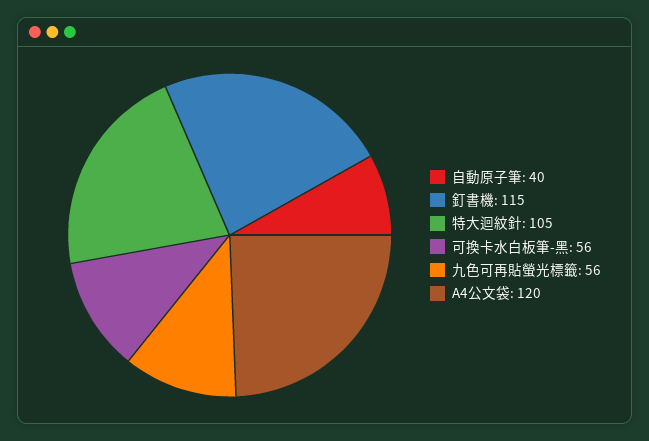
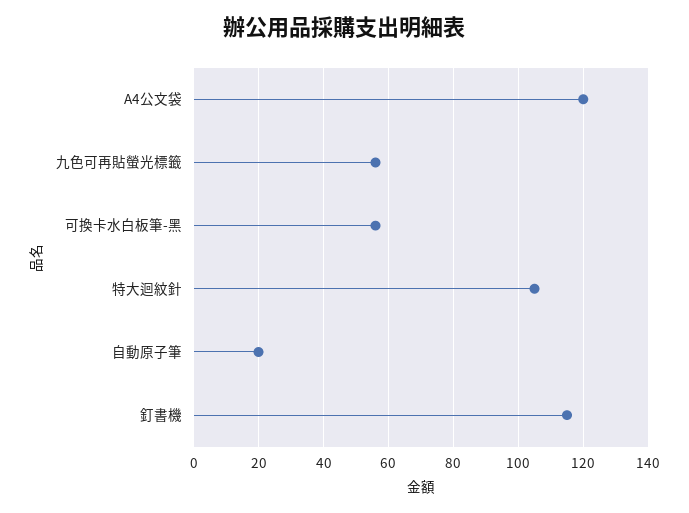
自動原子筆: 40 -> 20

